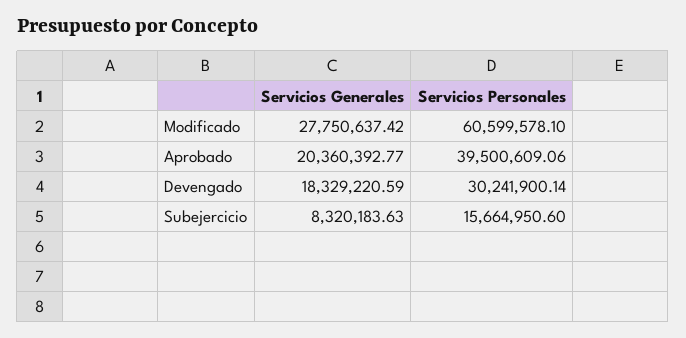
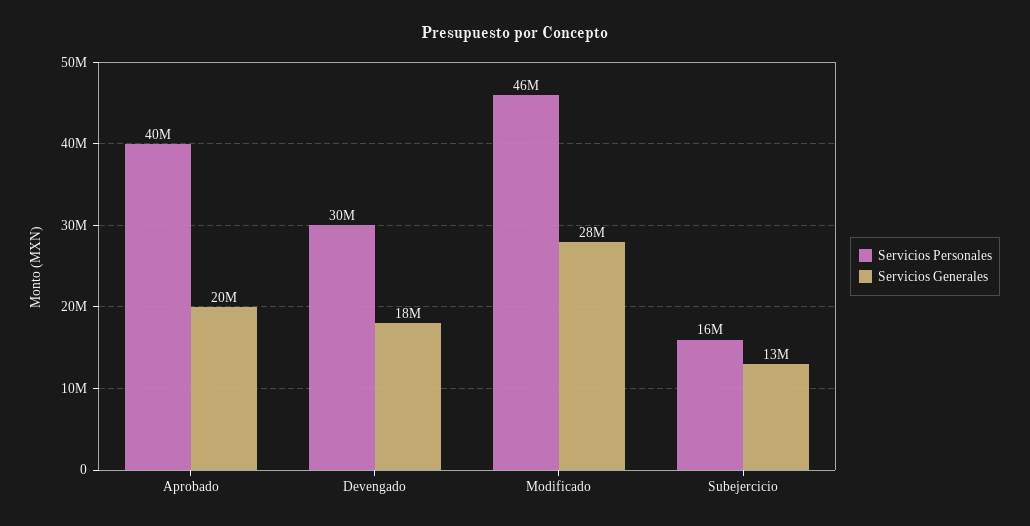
Servicios Personales, Modificado: 60599578.1 -> 46000000
Servicios Generales, Subejercicio: 8320183.63 -> 13000000

